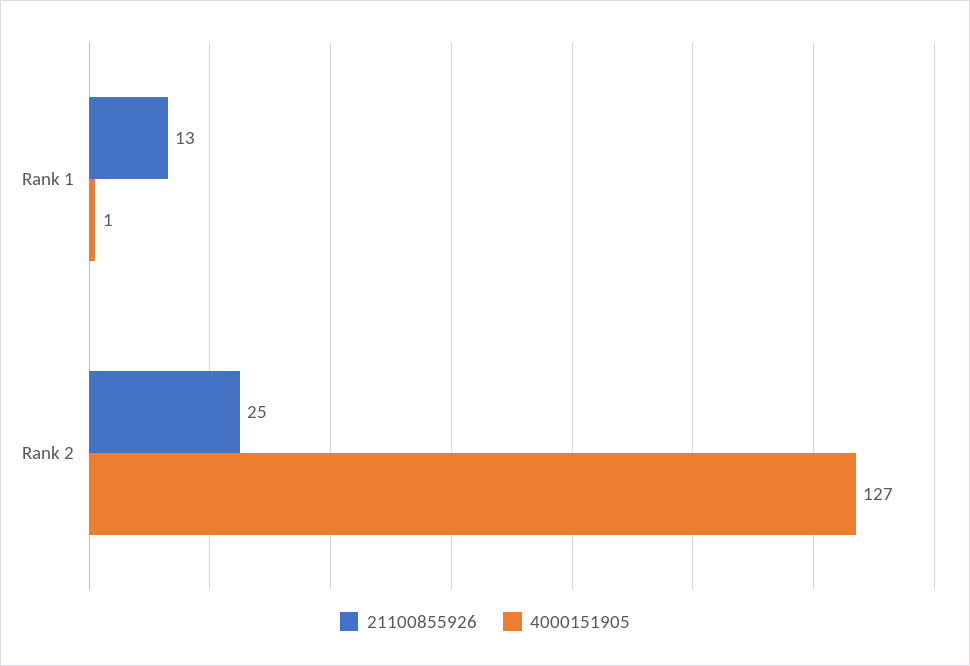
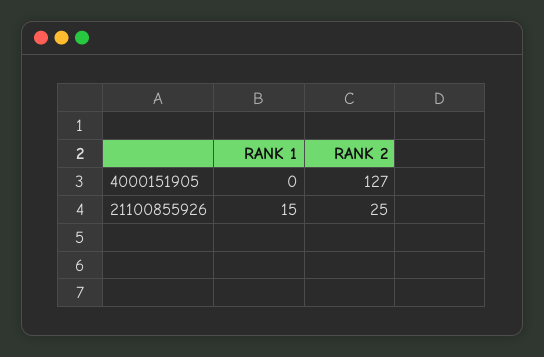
21100855926, Rank 1: 13 -> 15
4000151905, Rank 1: 1 -> 0

